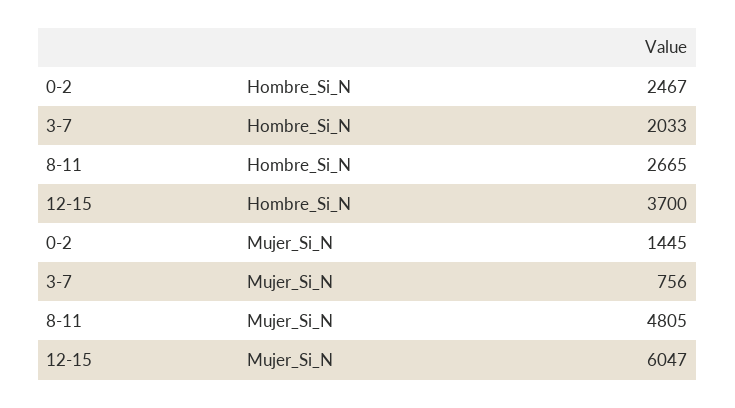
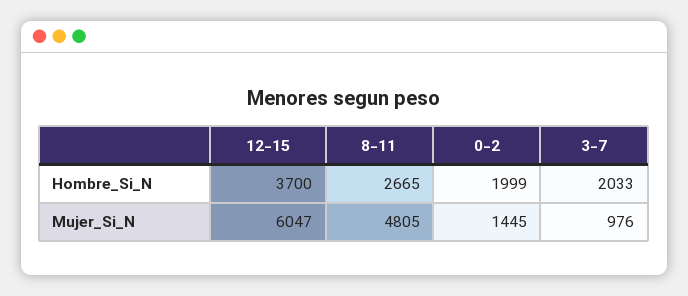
0-2, Hombre_Si_N: 2467 -> 1999
3-7, Mujer_Si_N: 756 -> 976

